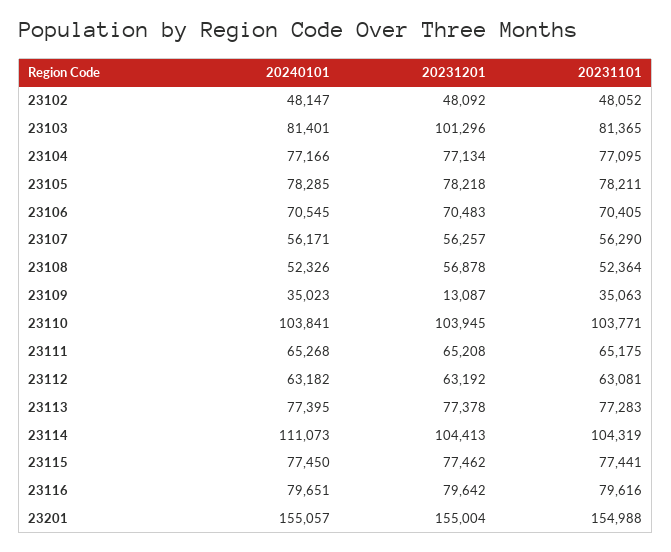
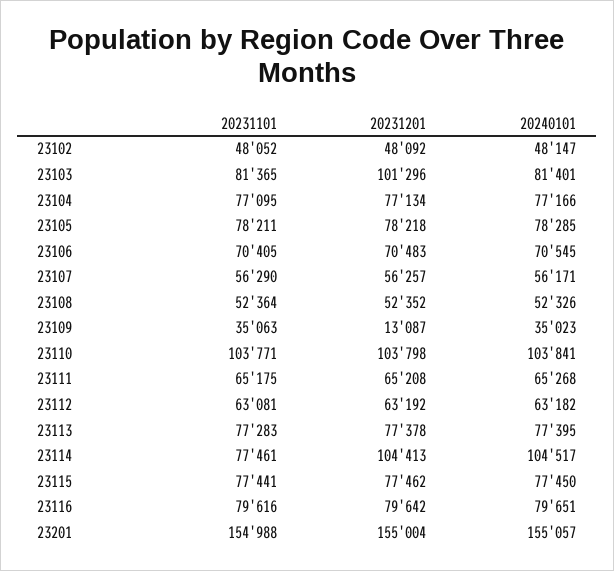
20231201, 23108: 56878 -> 52352
20231201, 23110: 103945 -> 103798
20240101, 23114: 111073 -> 104517
20231101, 23114: 104319 -> 77461

